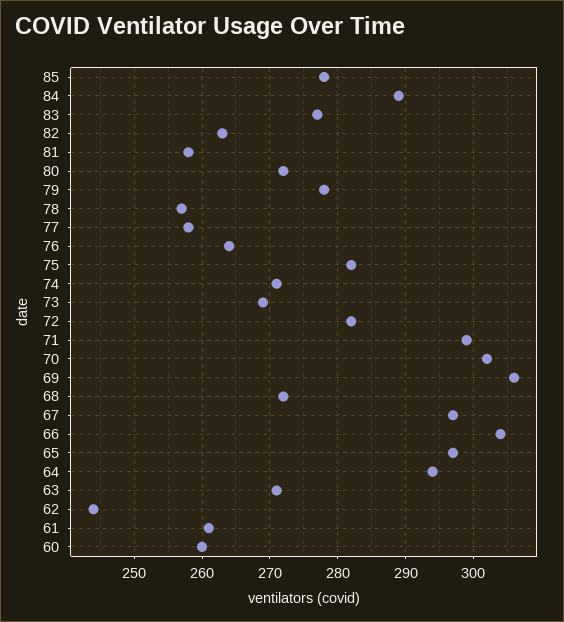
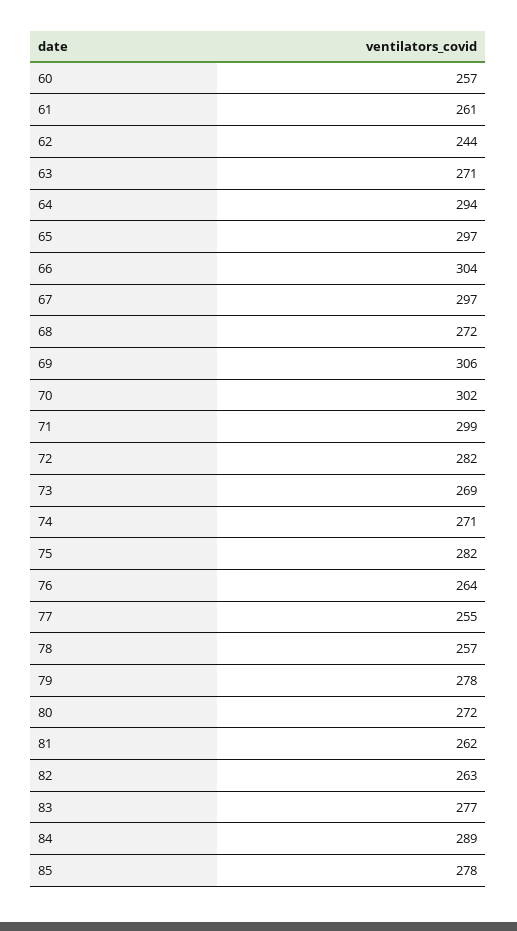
81: 258 -> 262
77: 258 -> 255
60: 260 -> 257

